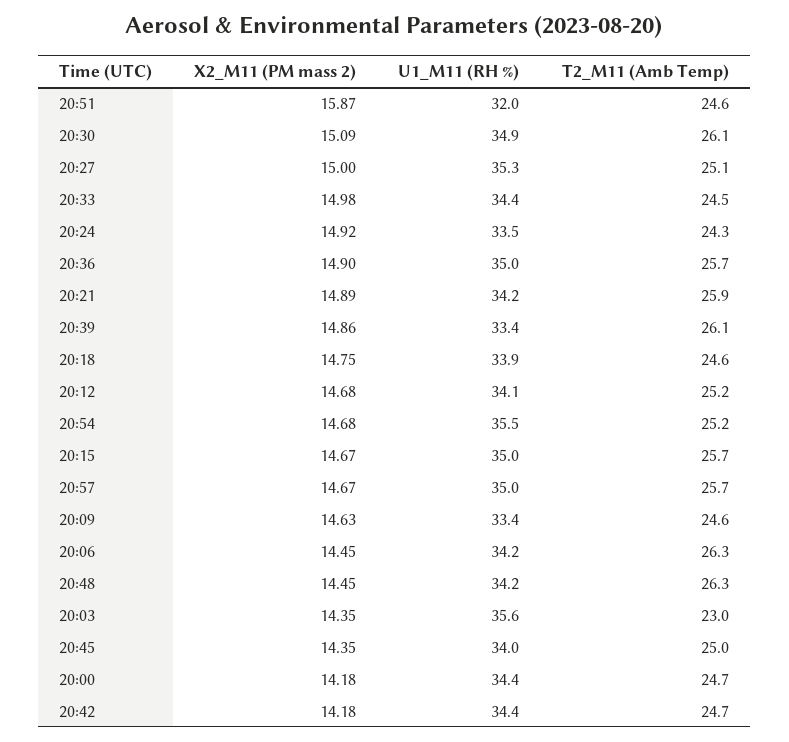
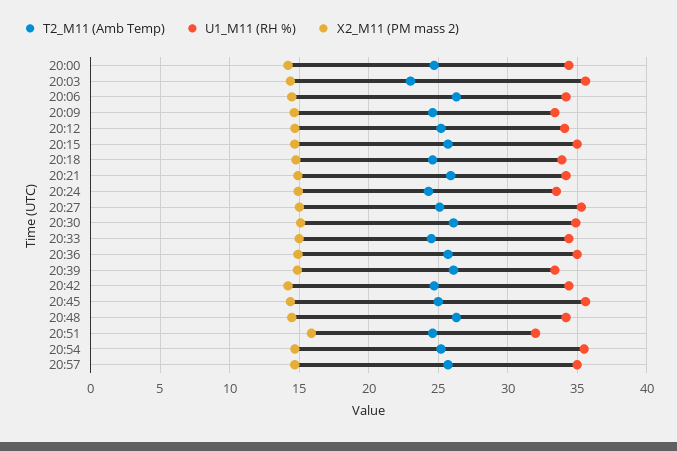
U1_M11 (RH %), 20:45: 34 -> 35.5

